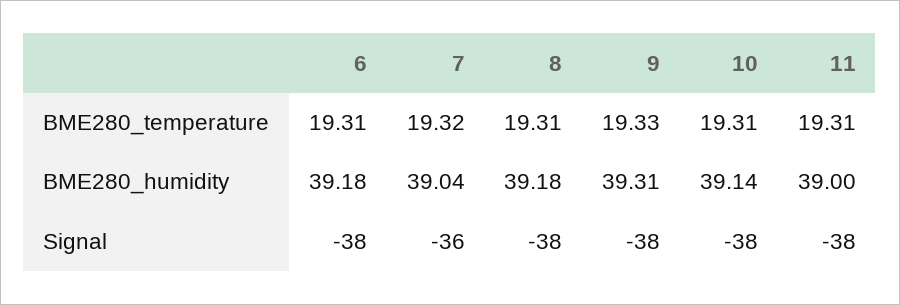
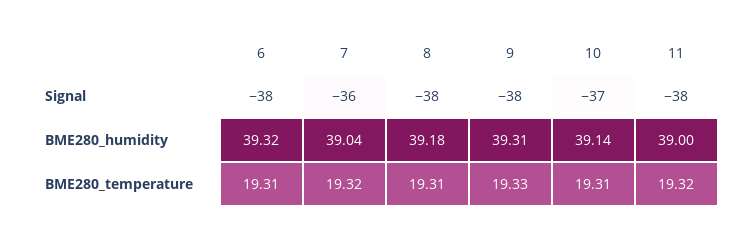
11, BME280_temperature: 19.31 -> 19.32
6, BME280_humidity: 39.18 -> 39.32
10, Signal: -38 -> -37

